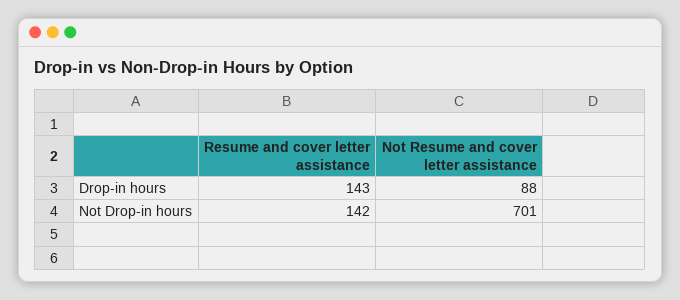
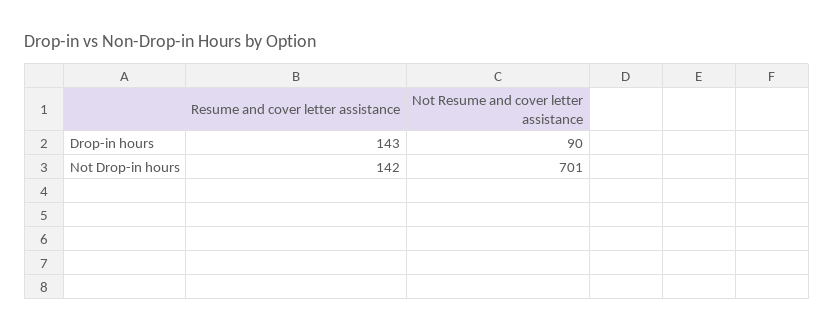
Not Resume and cover letter assistance, Drop-in hours: 88 -> 90

